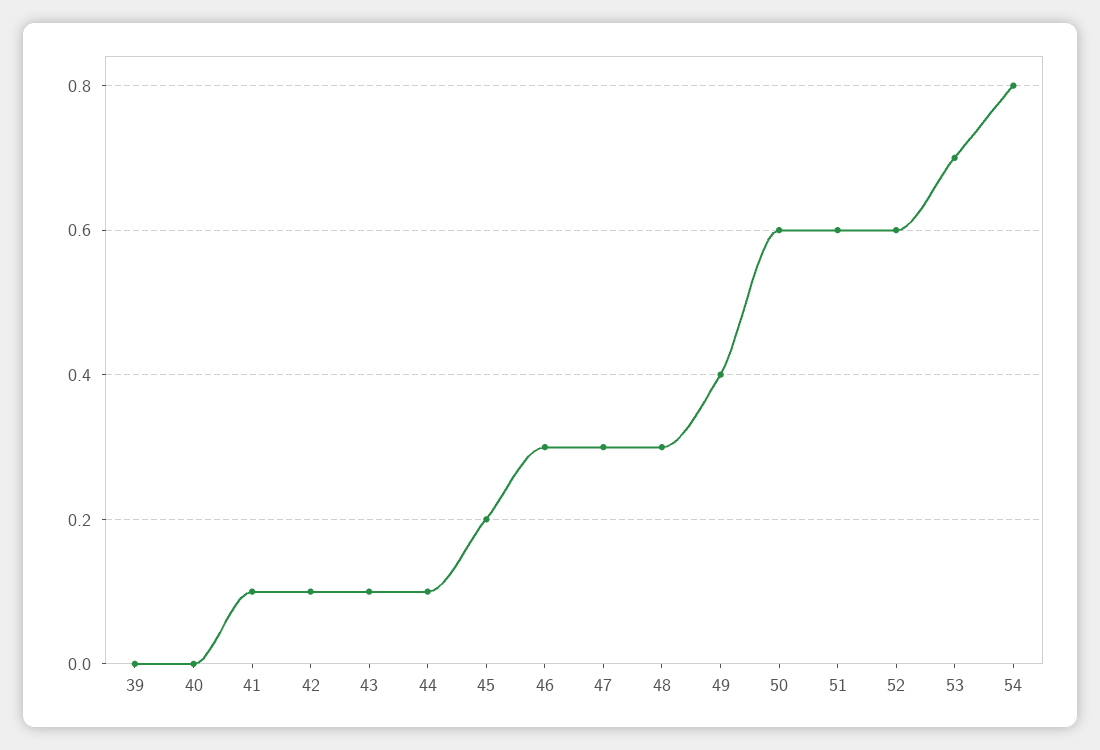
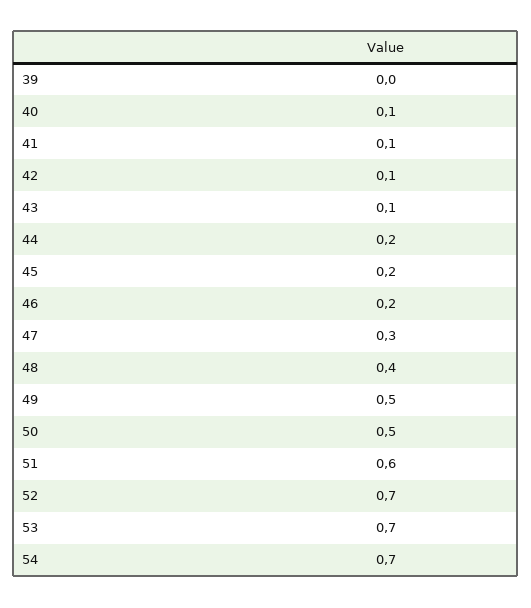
40: 0 -> 0.1
44: 0.1 -> 0.2
46: 0.3 -> 0.2
48: 0.3 -> 0.4
49: 0.4 -> 0.5
50: 0.6 -> 0.5
52: 0.6 -> 0.7
54: 0.8 -> 0.7

